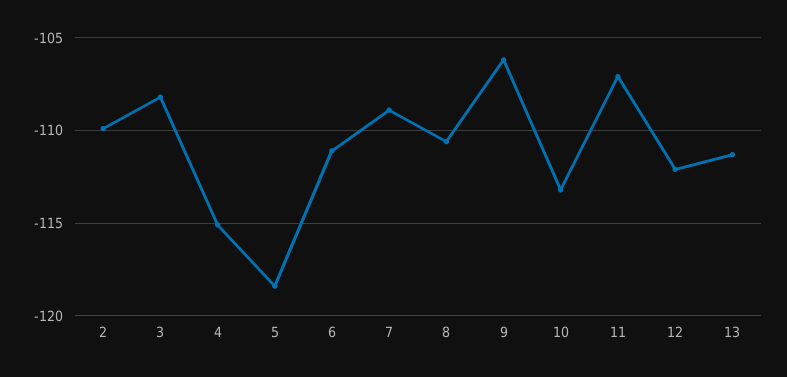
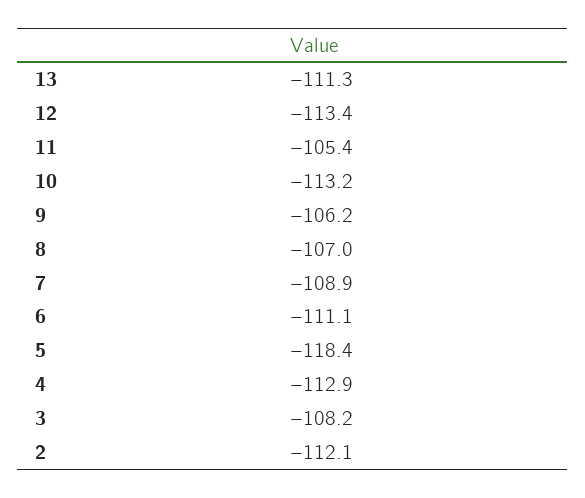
2: -110 -> -112.1
4: -115 -> -112.9
8: -110.5 -> -107
11: -107 -> -105.4
12: -112 -> -113.4

